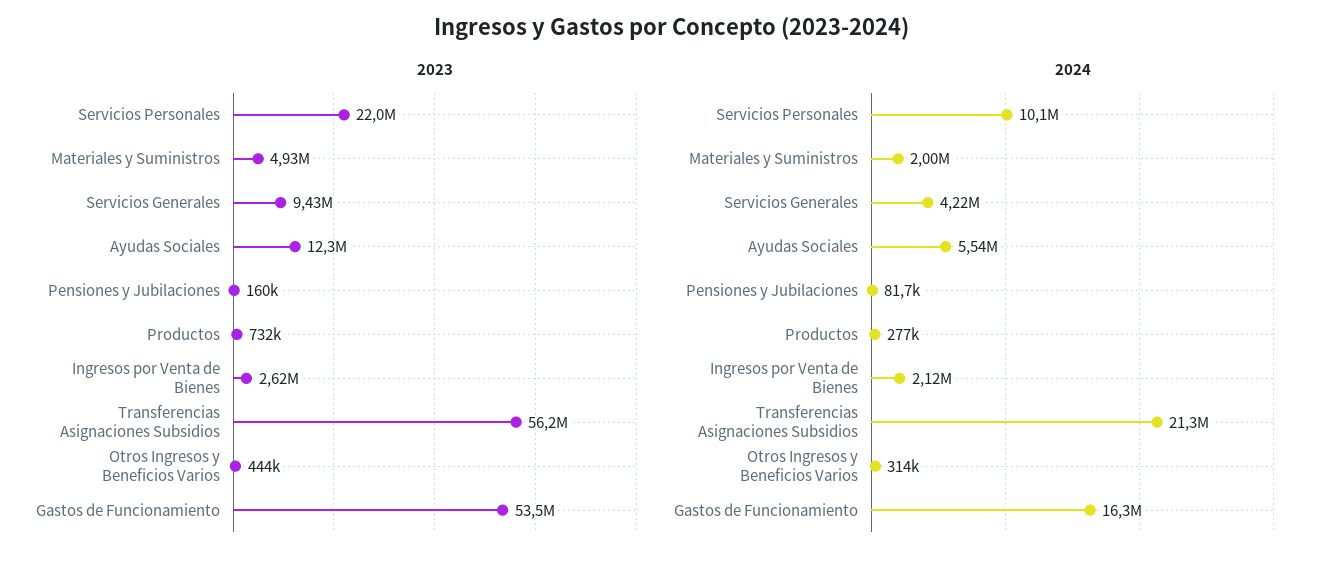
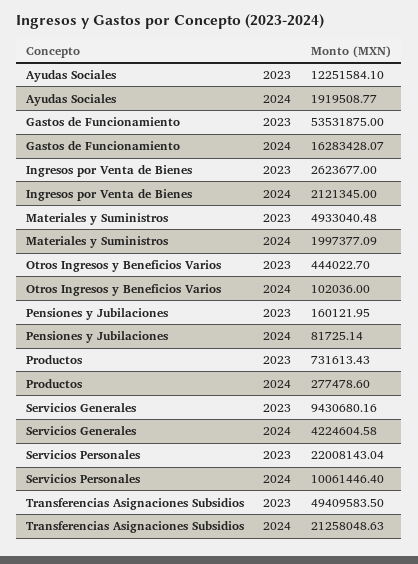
2023, Transferencias Asignaciones Subsidios: 56200000 -> 49409583.5
2024, Ayudas Sociales: 5540000 -> 1919508.77
2024, Otros Ingresos y Beneficios Varios: 314000 -> 102036

